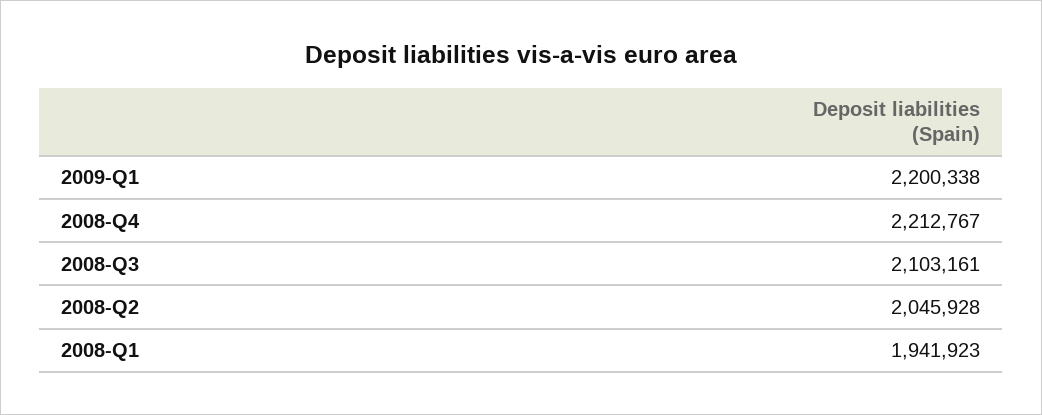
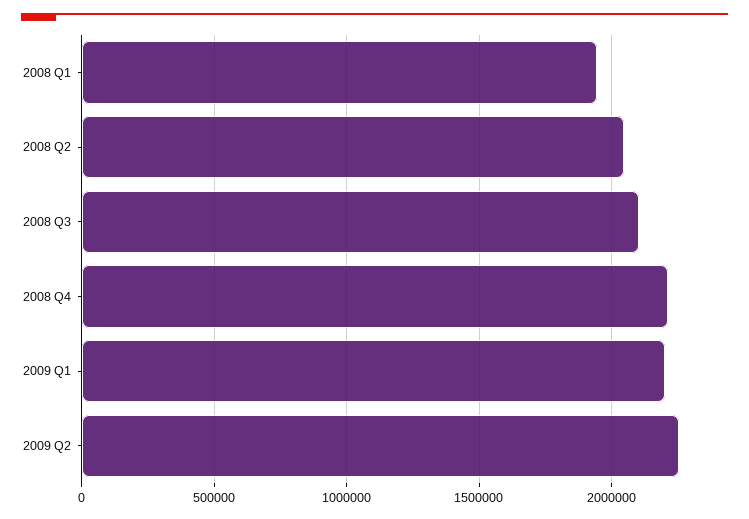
2009 Q2: none -> 2250000

